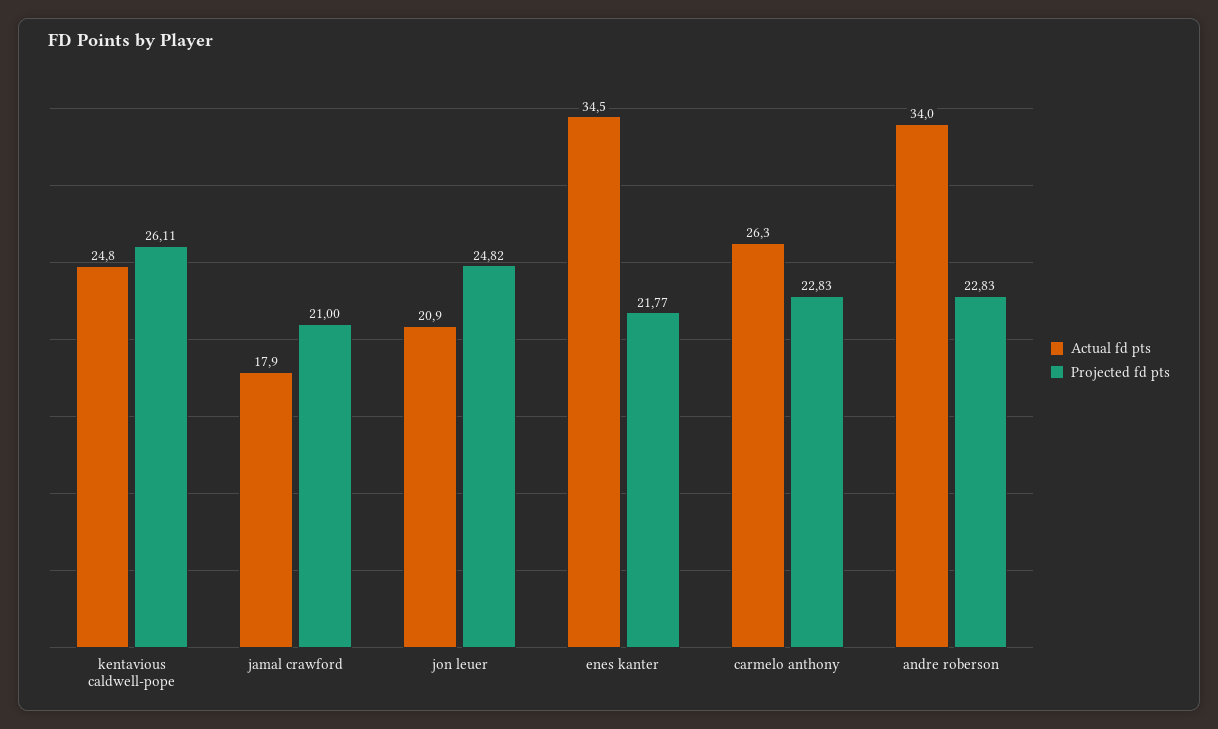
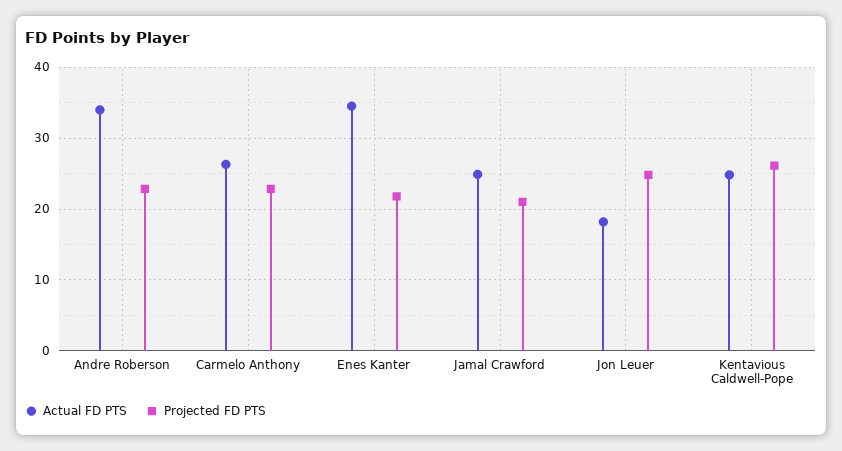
Actual fd pts, jamal crawford: 17.9 -> 25
Actual fd pts, jon leuer: 20.9 -> 18

